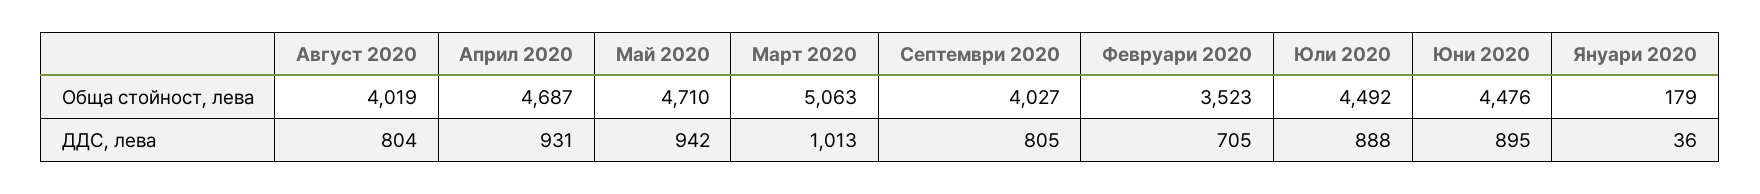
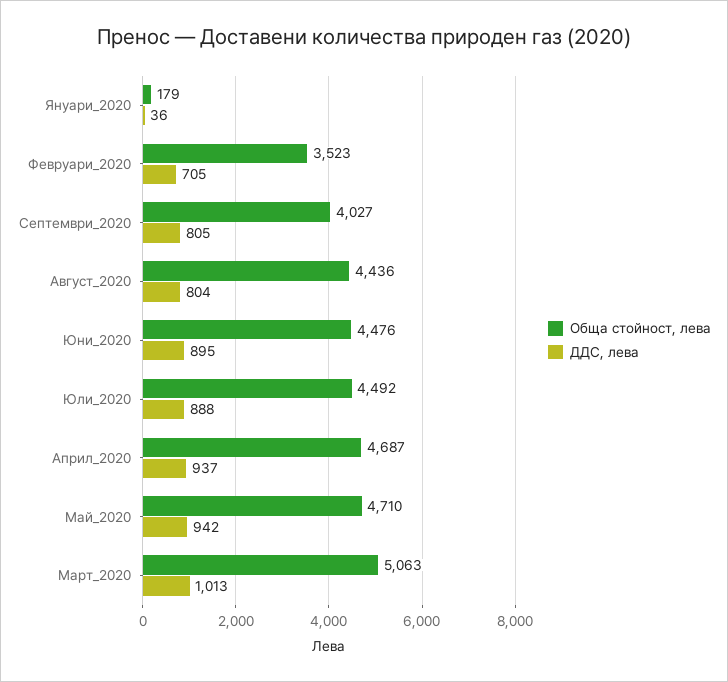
Обща стойност, лева, Август 2020: 4019 -> 4436
ДДС, лева, Април 2020: 931 -> 937

